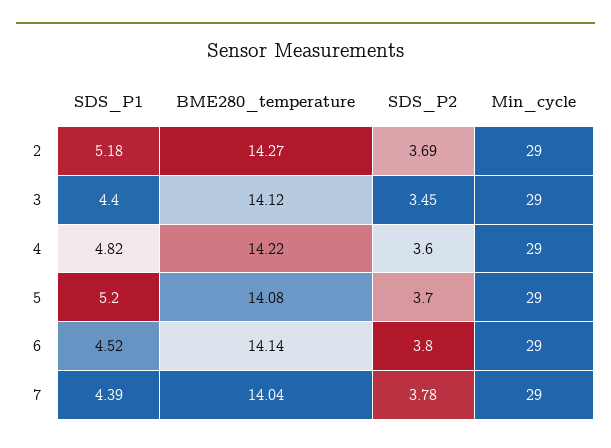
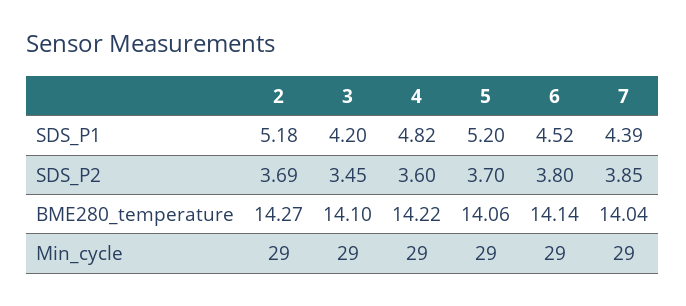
SDS_P1, 3: 4.4 -> 4.2
BME280_temperature, 3: 14.12 -> 14.1
BME280_temperature, 5: 14.08 -> 14.06
SDS_P2, 7: 3.78 -> 3.85

